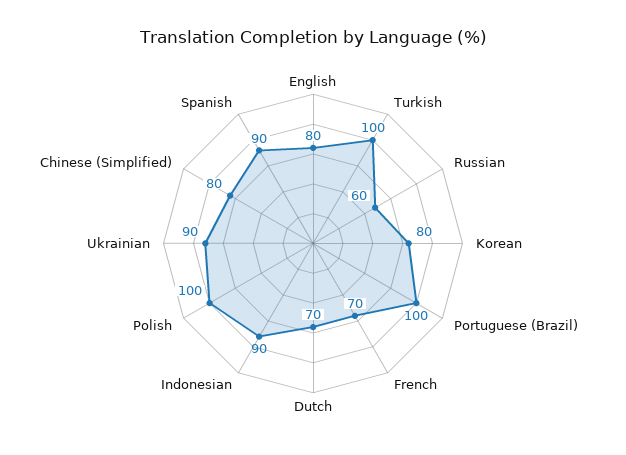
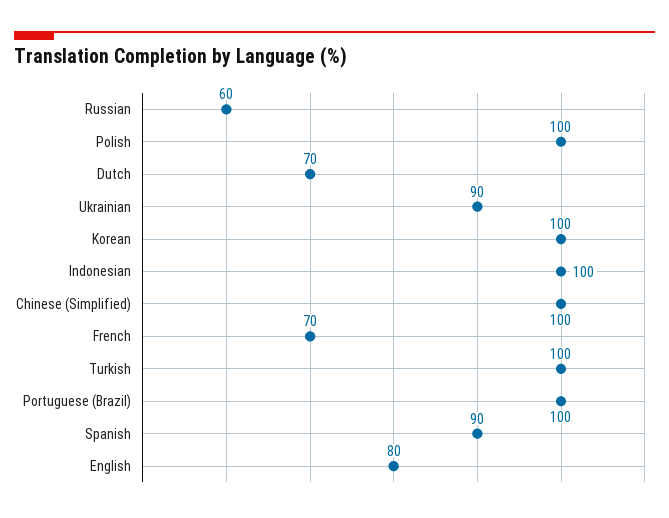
Korean: 80 -> 100
Indonesian: 90 -> 100
Chinese (Simplified): 80 -> 100

